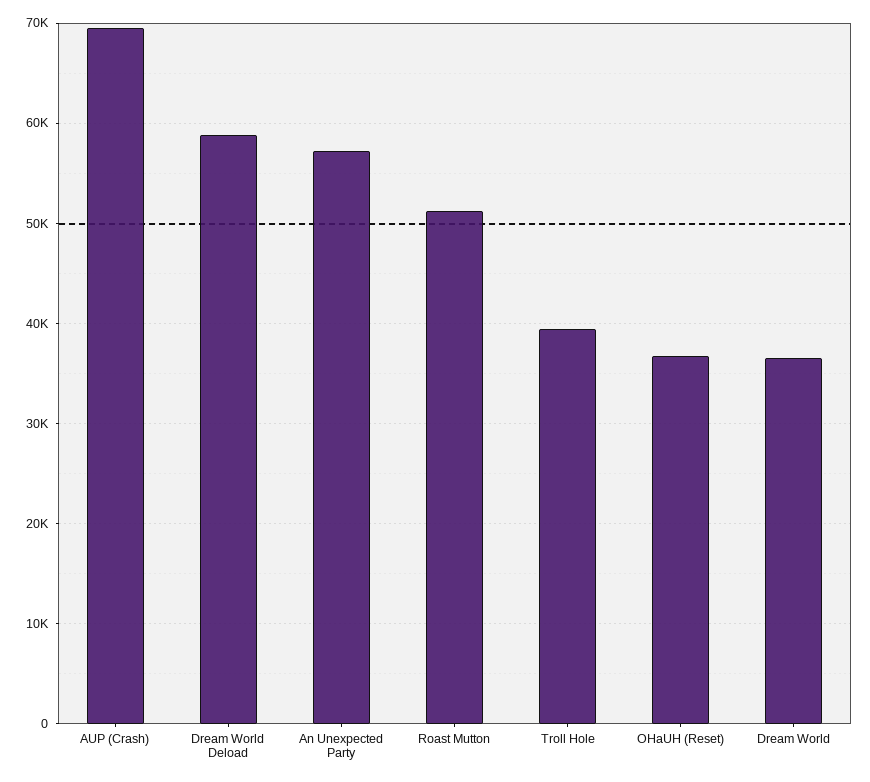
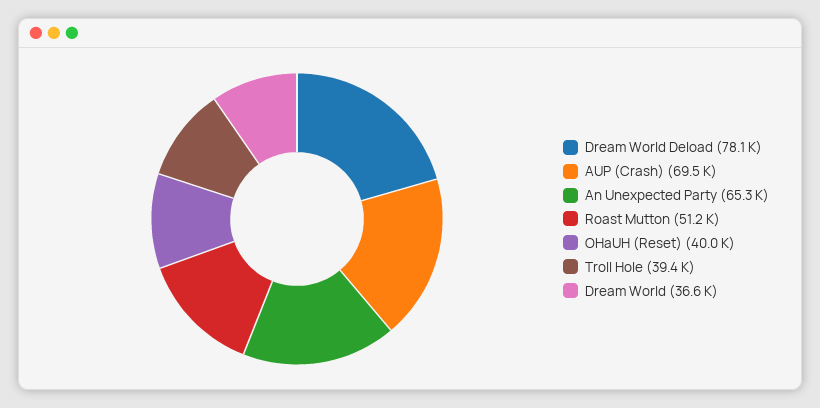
Dream World Deload: 59000 -> 78100
An Unexpected Party: 57000 -> 65300
OHaUH (Reset): 37000 -> 40000

